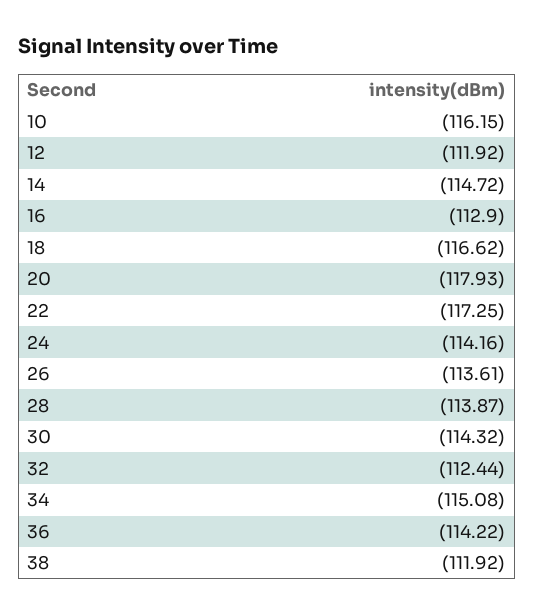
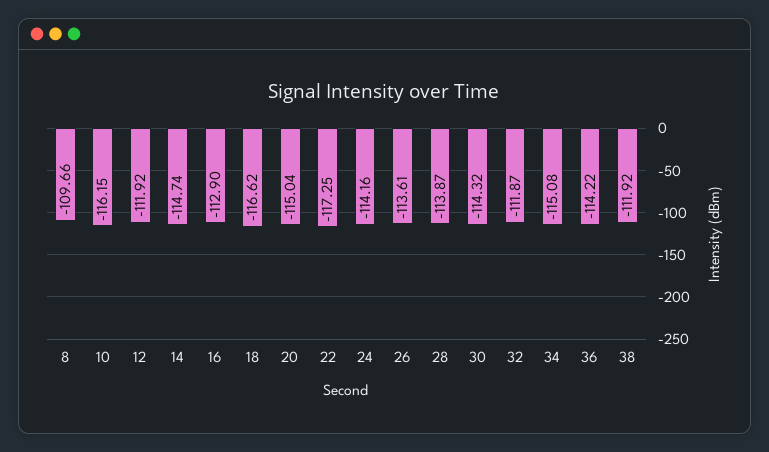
14: -114.72 -> -114.74
20: -117.93 -> -115.04
32: -112.44 -> -111.87
8: none -> -109.66

